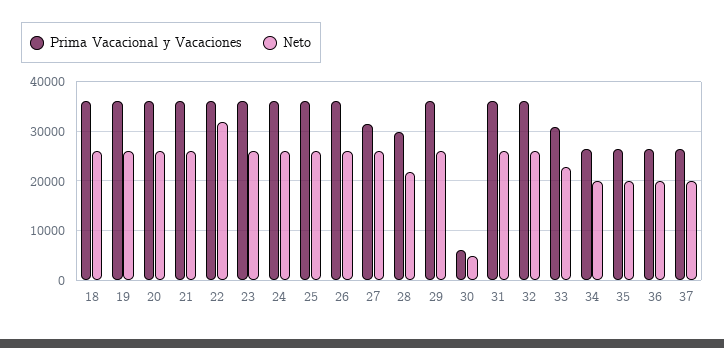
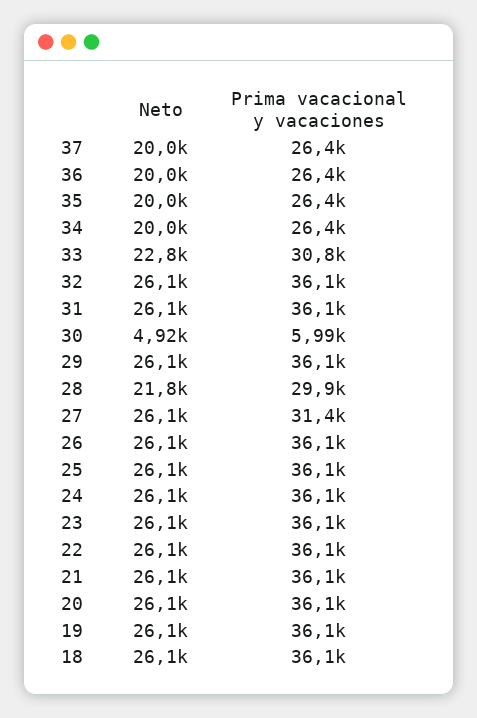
Neto, 22: 32000 -> 26100

